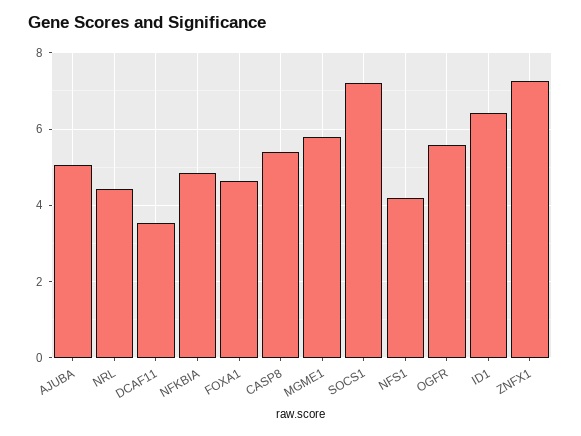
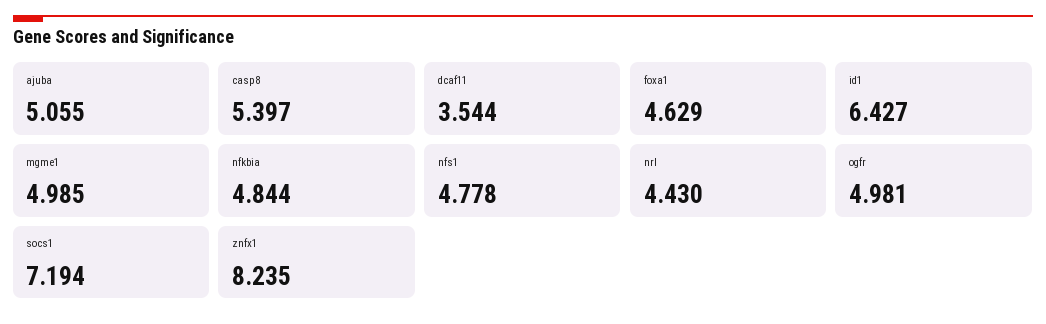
MGME1: 5.8 -> 4.985
NFS1: 4.2 -> 4.778
OGFR: 5.6 -> 4.981
ZNFX1: 7.2 -> 8.235

